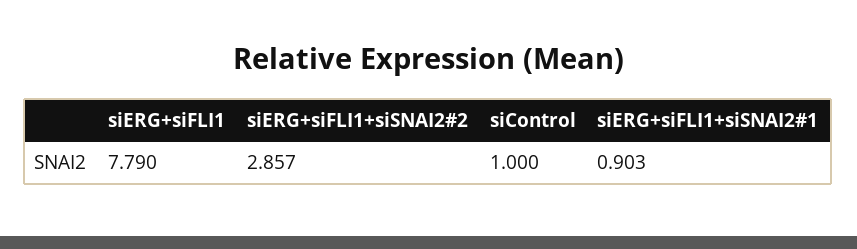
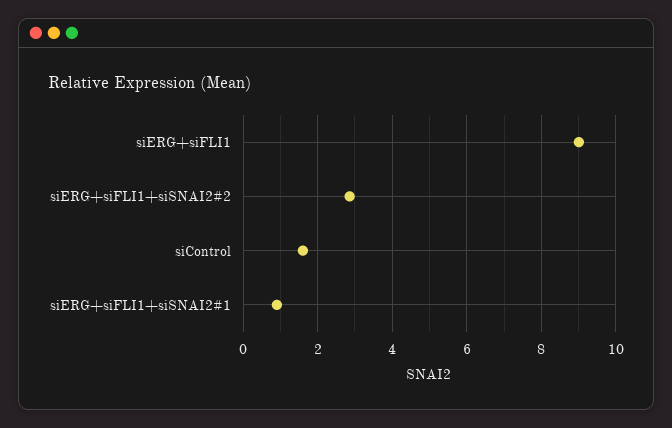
siERG+siFLI1: 7.79 -> 9
siControl: 1 -> 1.6

